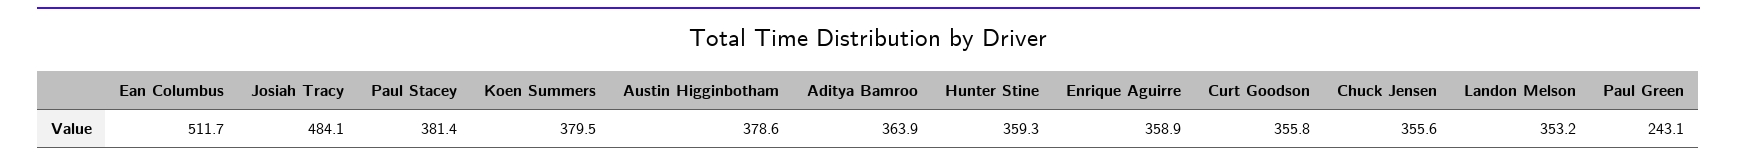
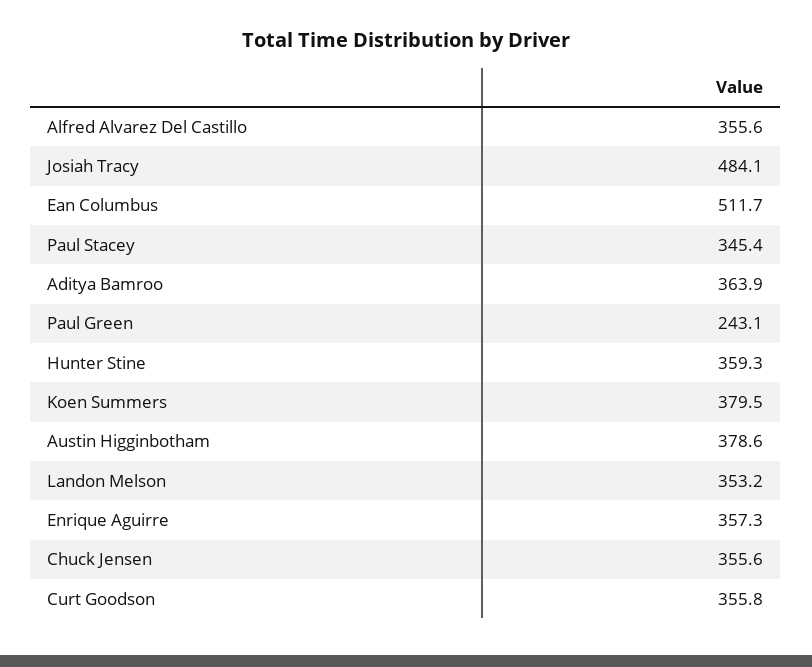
Paul Stacey: 381.4 -> 345.4
Enrique Aguirre: 358.9 -> 357.3
Alfred Alvarez Del Castillo: none -> 355.6

